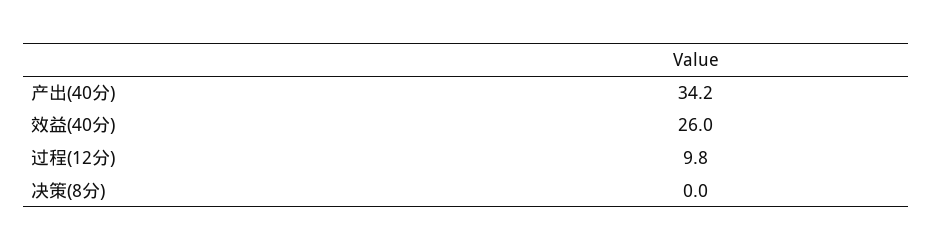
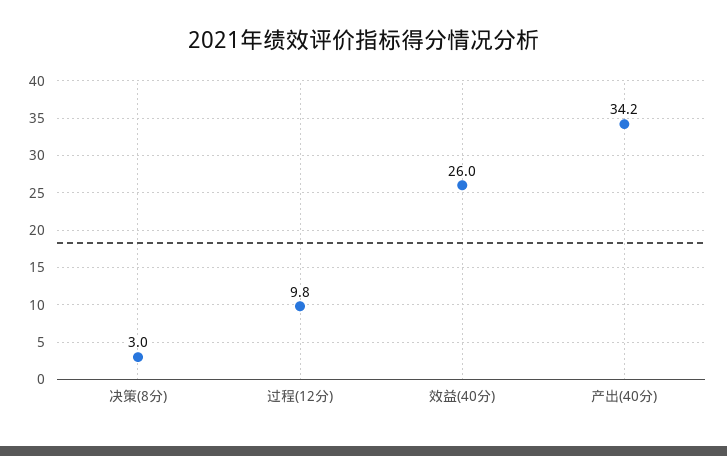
决策(8分): 0 -> 3

